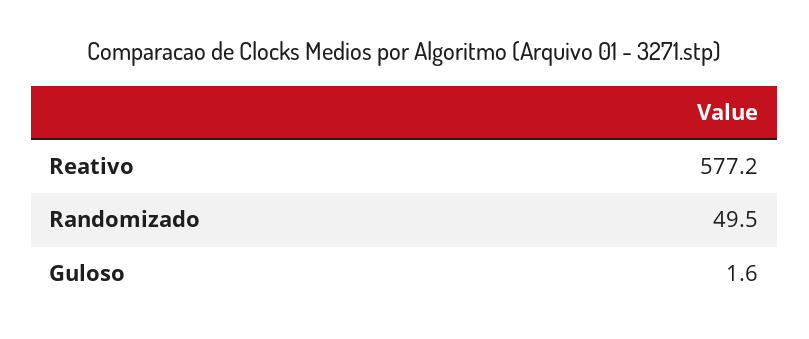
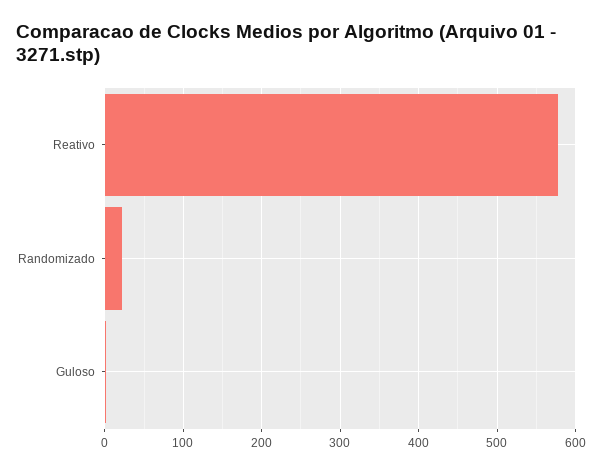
Randomizado: 49.5 -> 20

